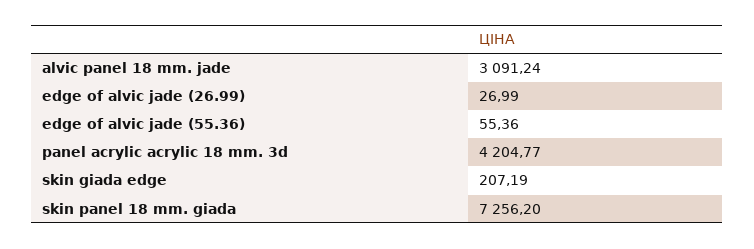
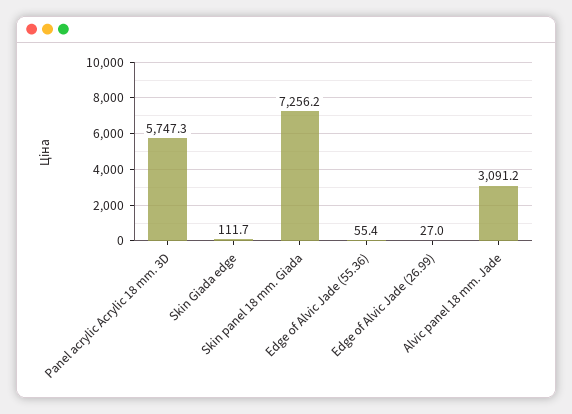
panel acrylic acrylic 18 mm. 3d: 4204.77 -> 5747.3
skin giada edge: 207.19 -> 111.7

